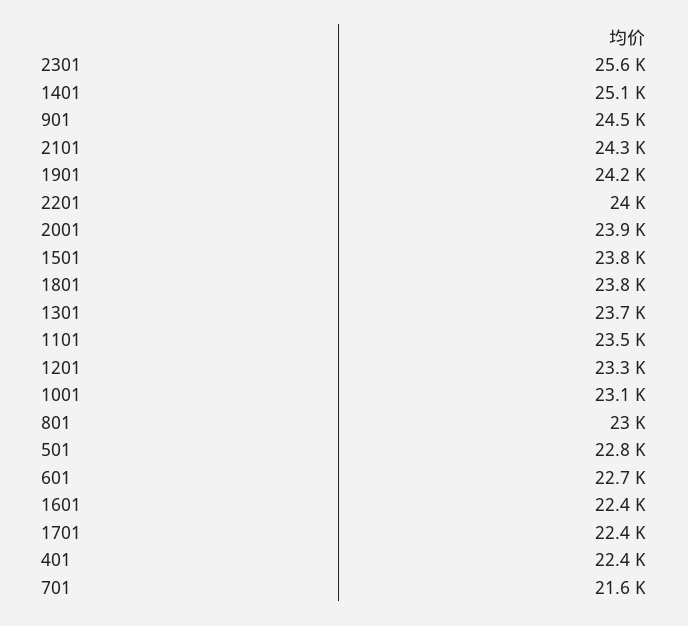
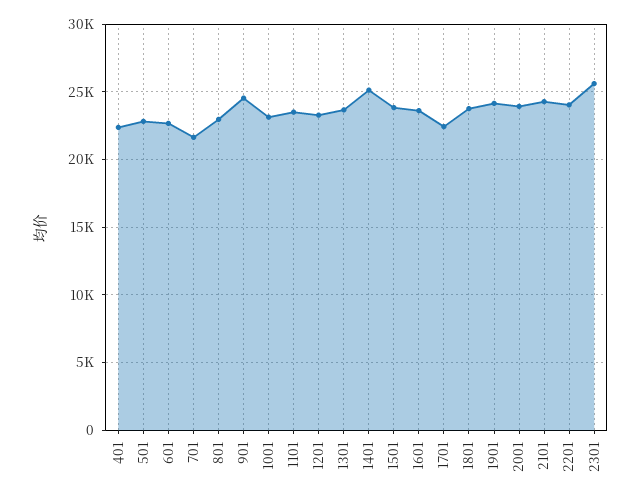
1601: 22400 -> 23500

